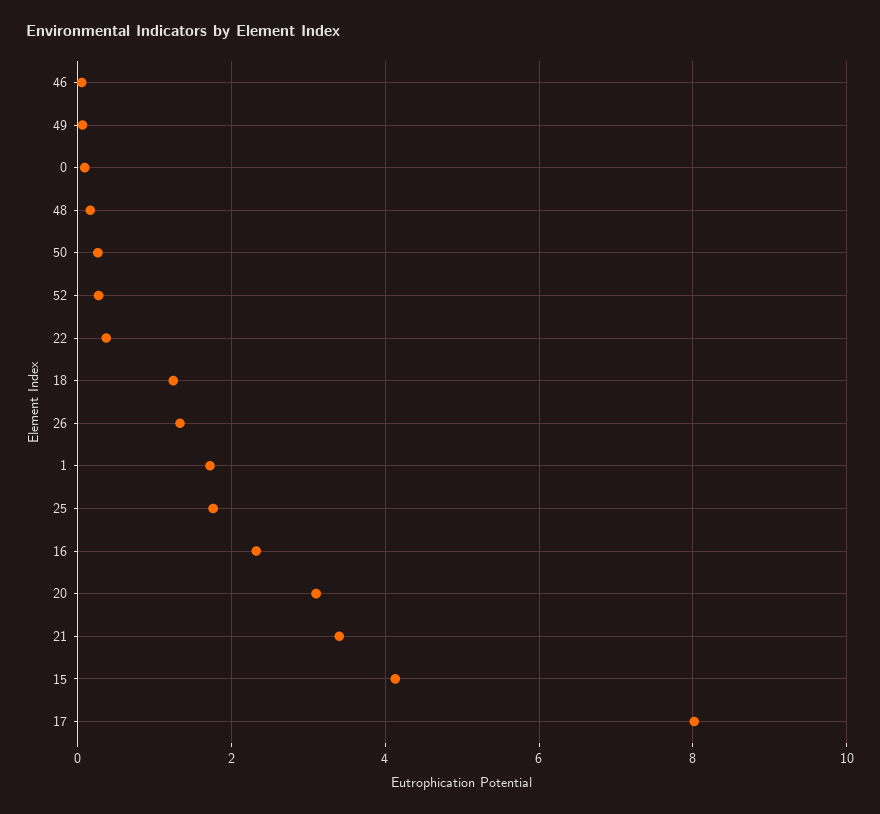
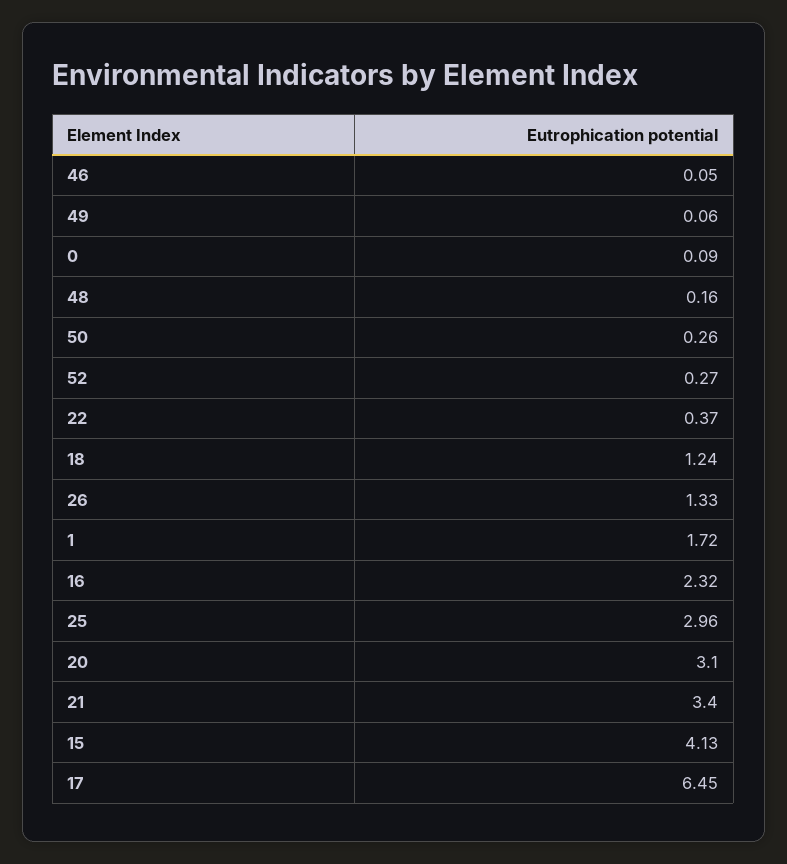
25: 1.8 -> 2.96
17: 8 -> 6.45

